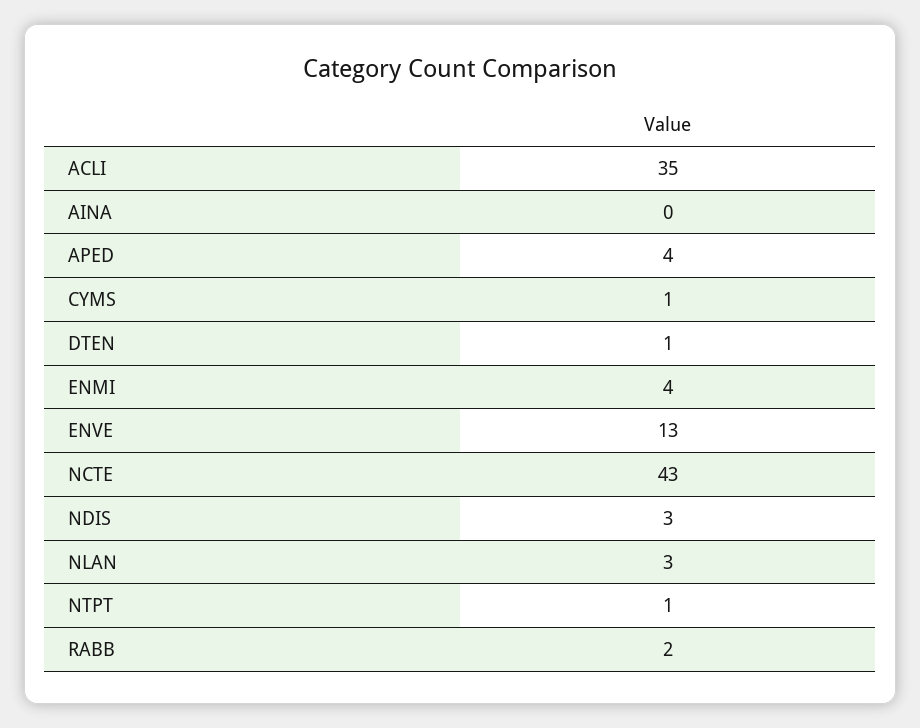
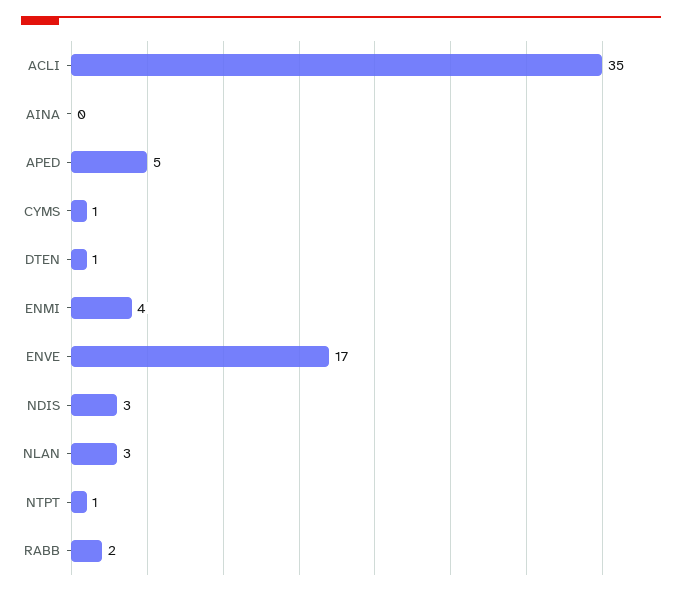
APED: 4 -> 5
ENVE: 13 -> 17
NCTE: 43 -> none

